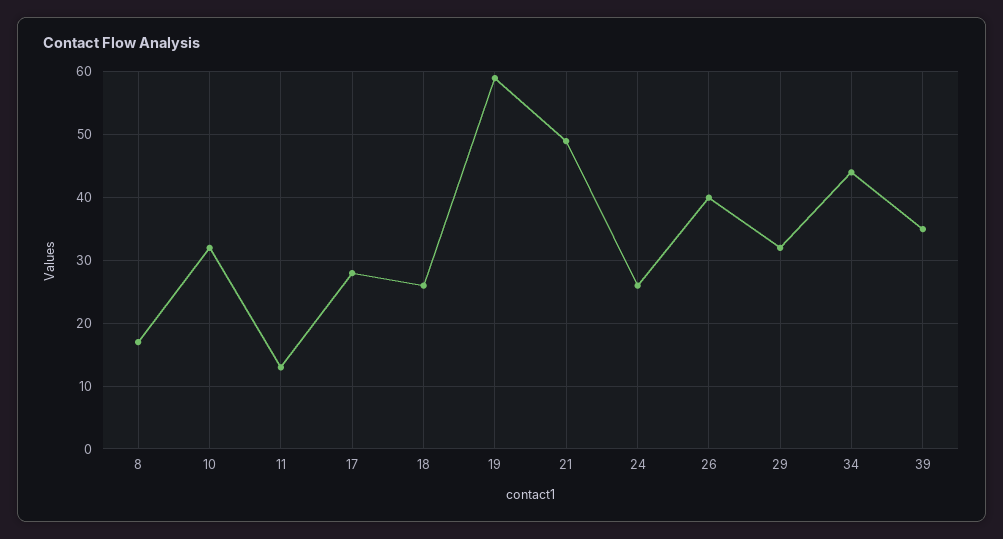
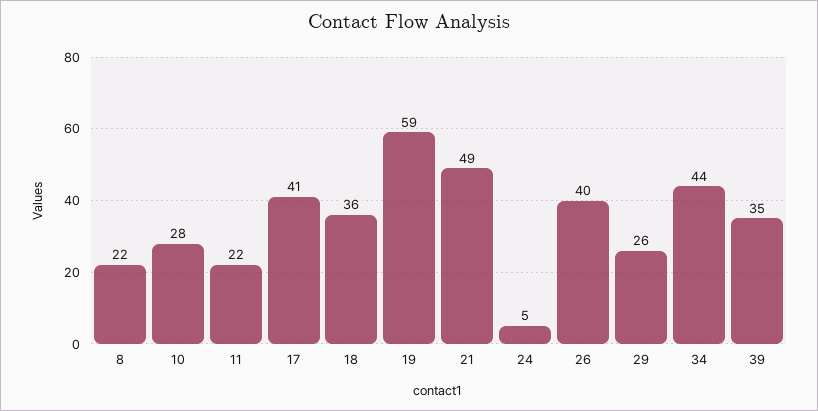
8: 17 -> 22
10: 32 -> 28
11: 13 -> 22
17: 28 -> 41
18: 26 -> 36
24: 26 -> 5
29: 32 -> 26

